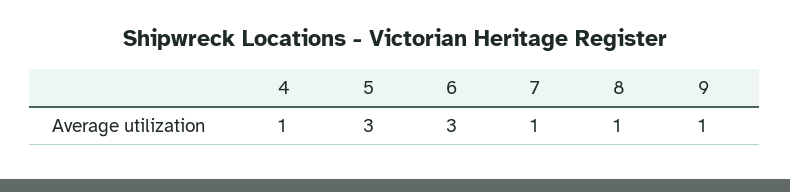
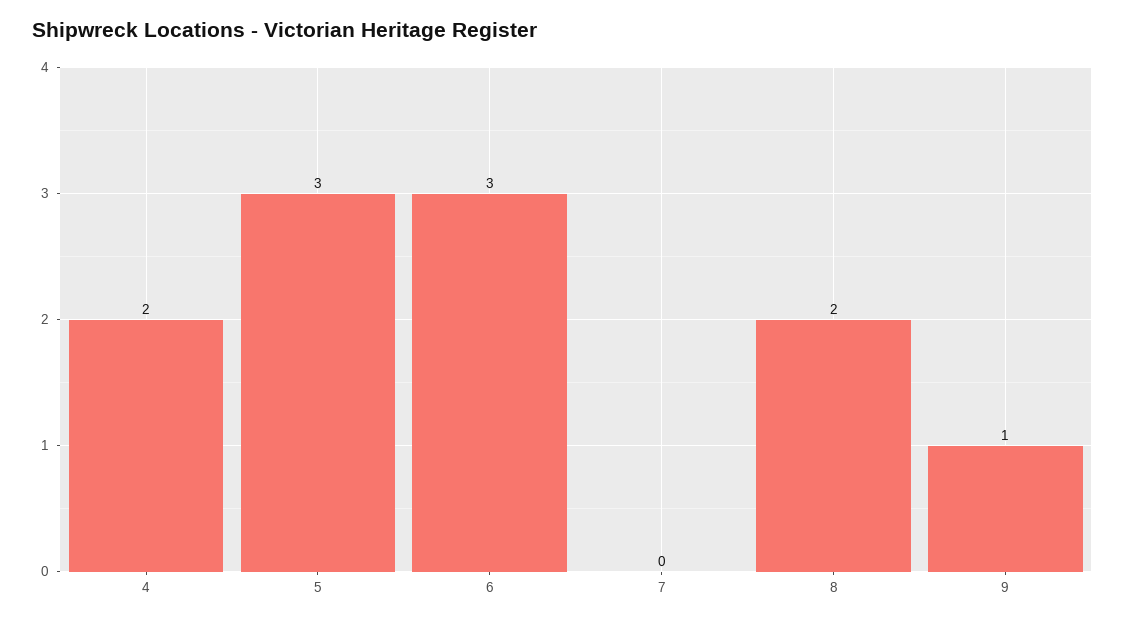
4: 1 -> 2
7: 1 -> 0
8: 1 -> 2

